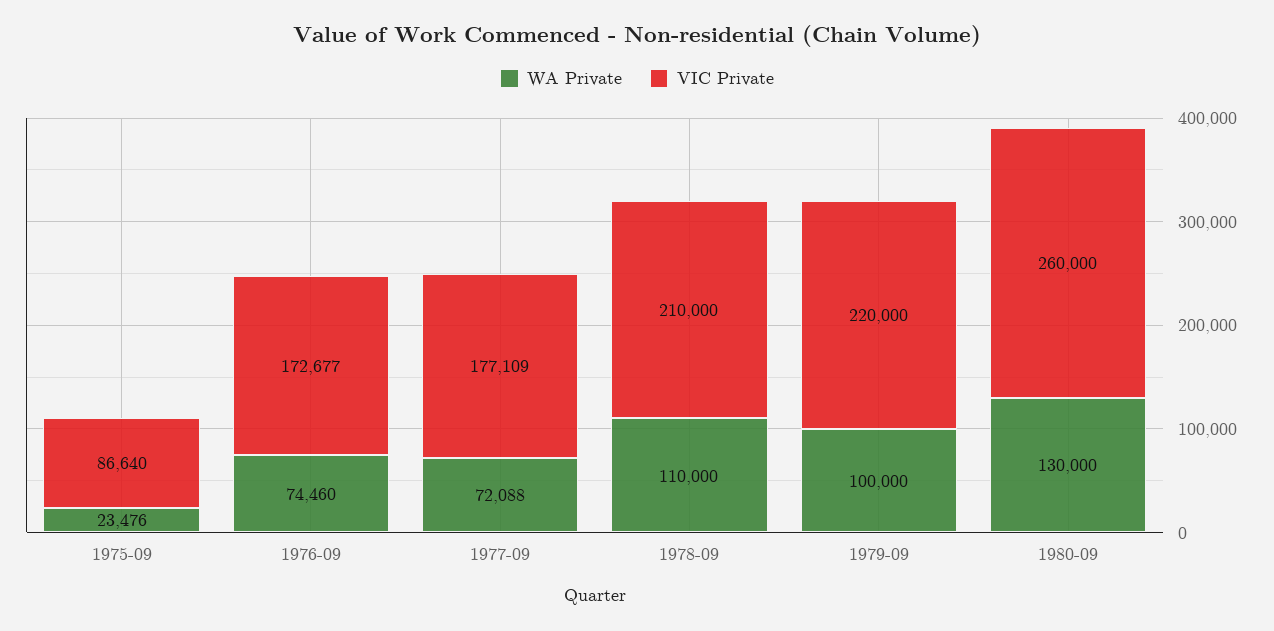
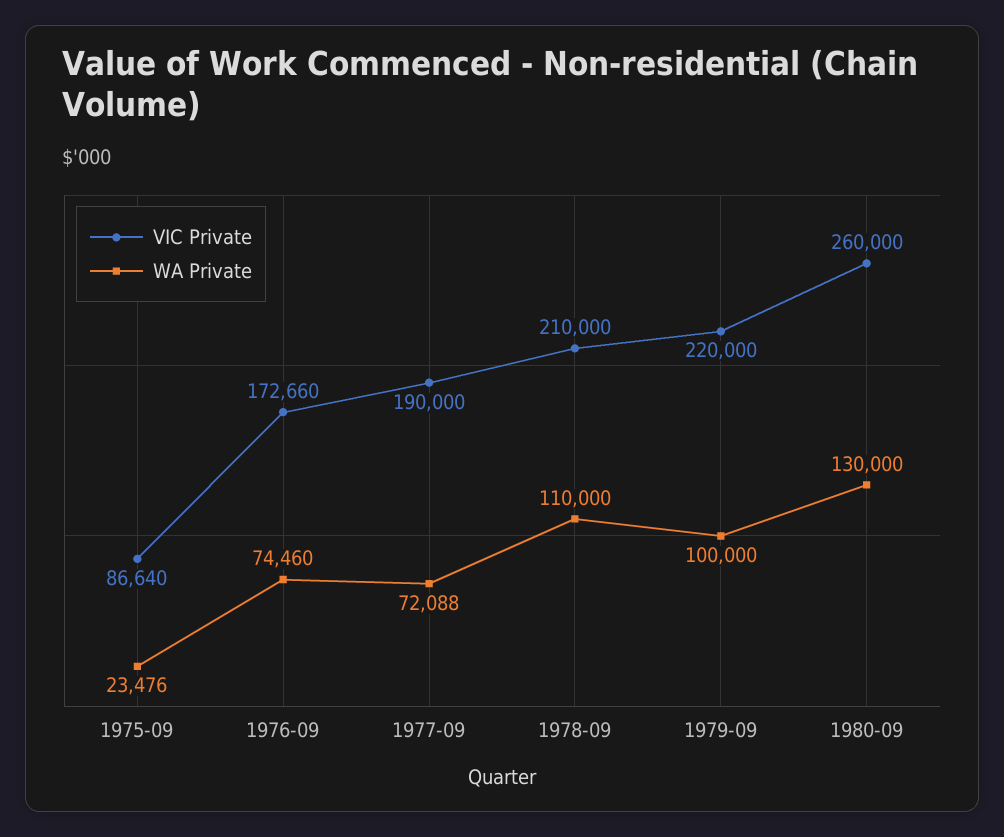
VIC Private, 1976-09: 172677 -> 172660
VIC Private, 1977-09: 177109 -> 190000

